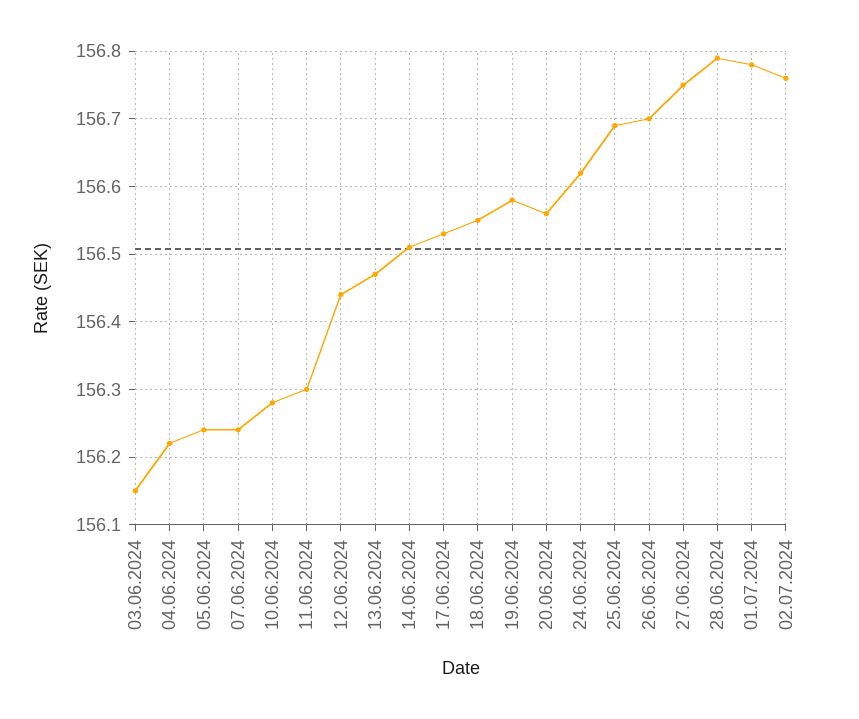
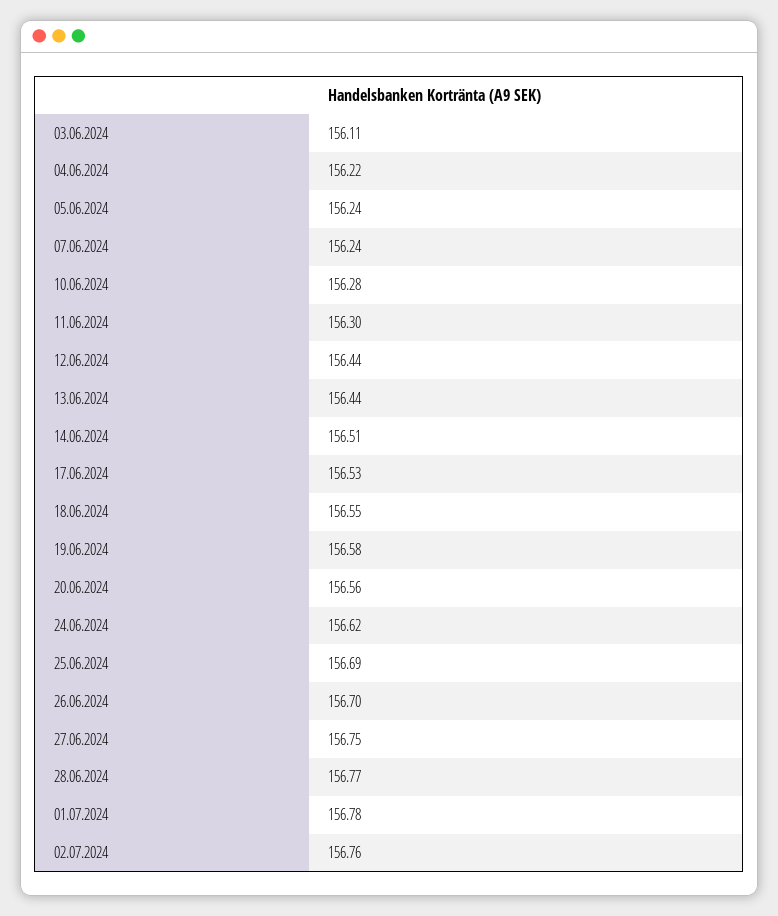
03.06.2024: 156.15 -> 156.11
13.06.2024: 156.47 -> 156.44
28.06.2024: 156.79 -> 156.77

